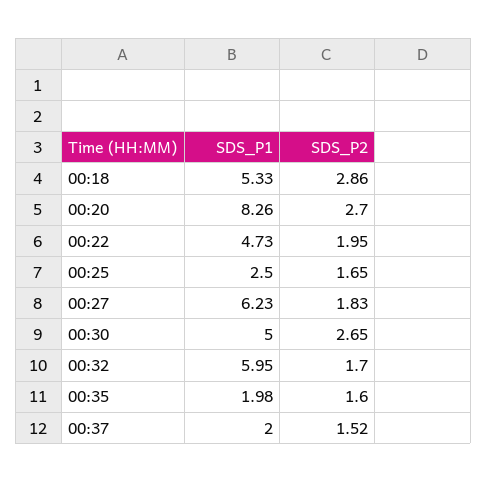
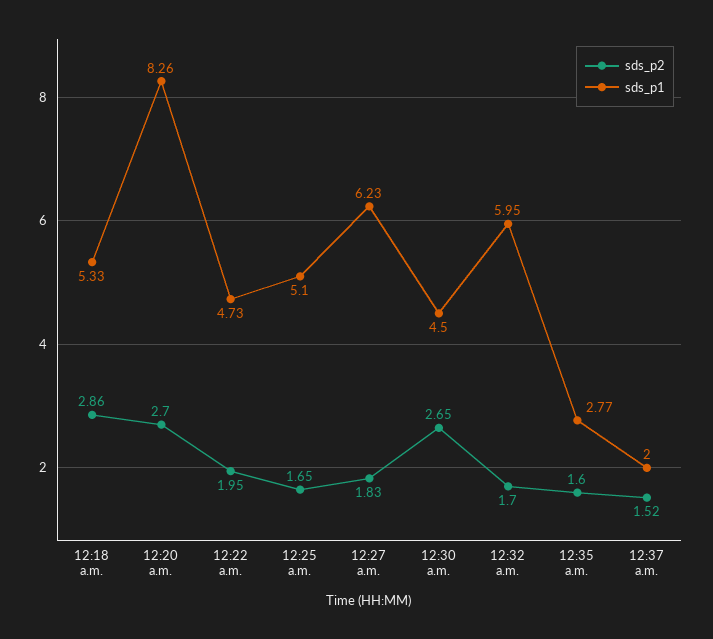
SDS_P1, 00:25: 2.5 -> 5.1
SDS_P1, 00:30: 5 -> 4.5
SDS_P1, 00:35: 1.98 -> 2.77

